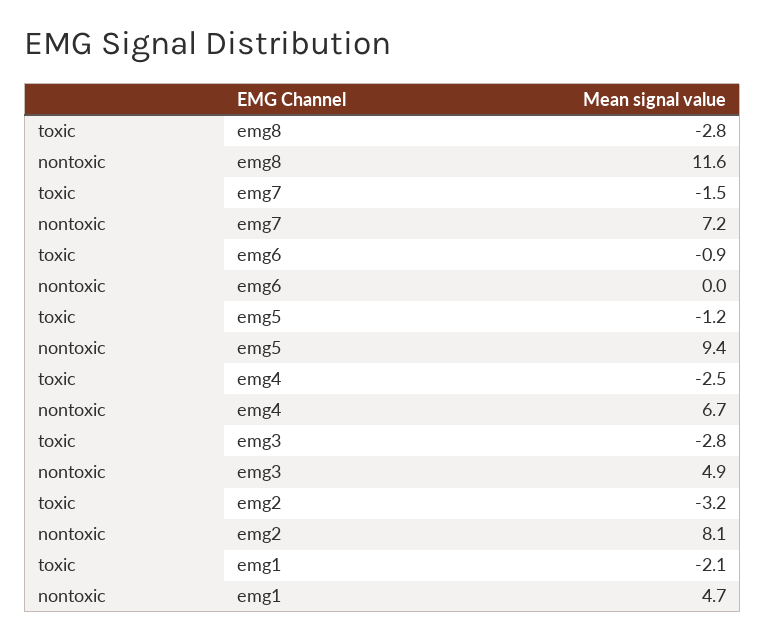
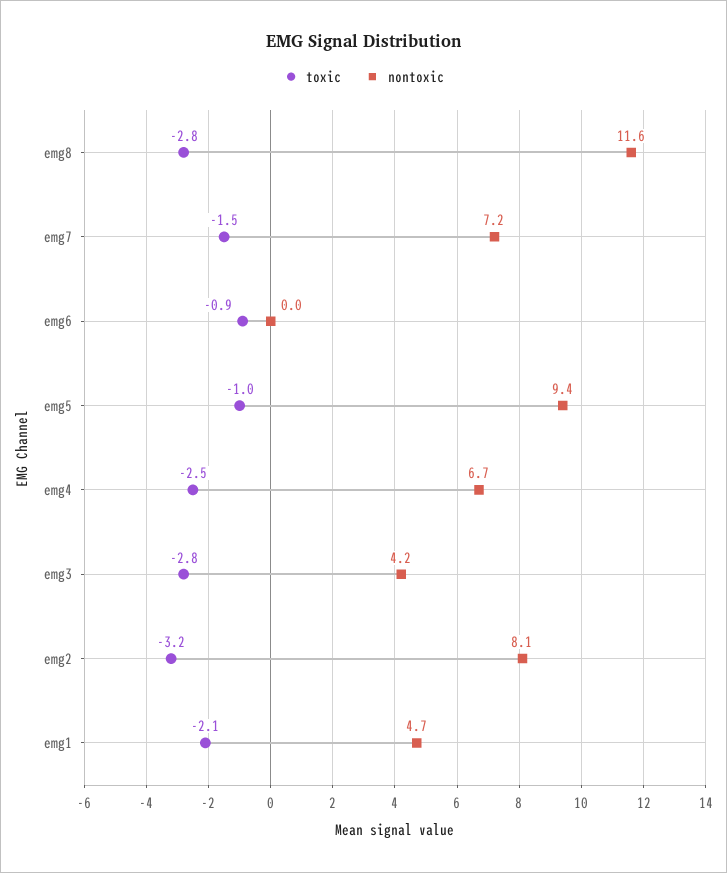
toxic, emg5: -1.2 -> -1
nontoxic, emg3: 4.9 -> 4.2

